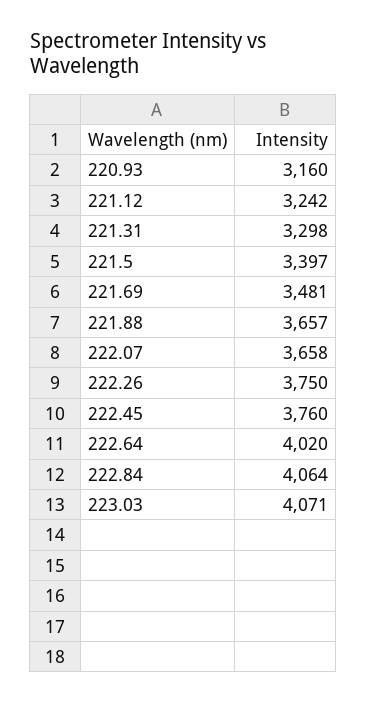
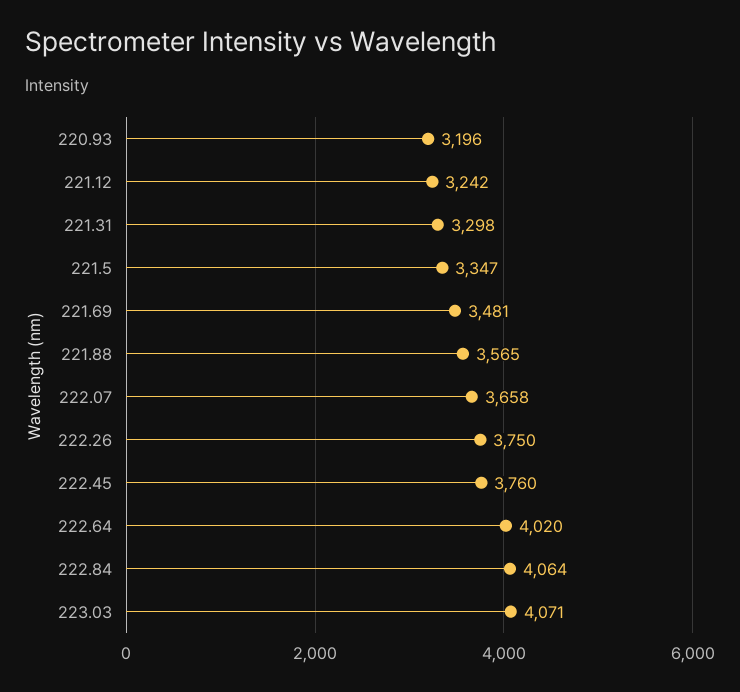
220.93: 3160 -> 3196
221.5: 3397 -> 3347
221.88: 3657 -> 3565

